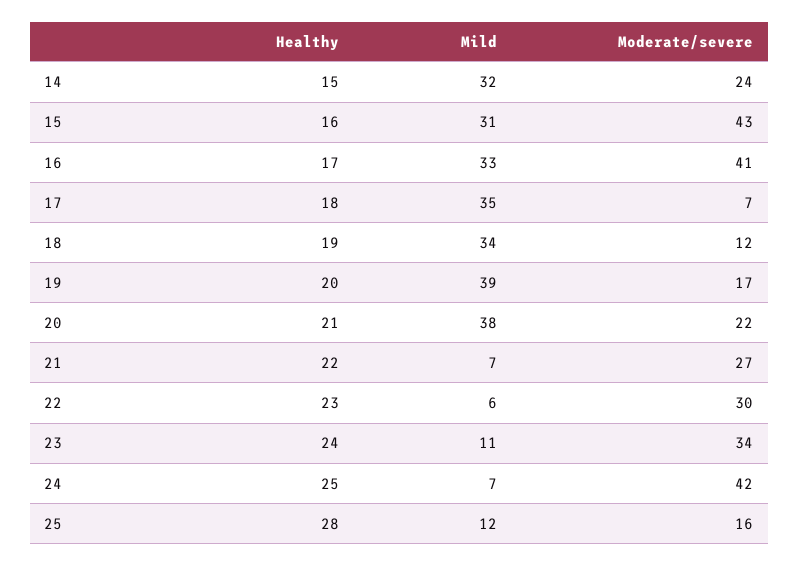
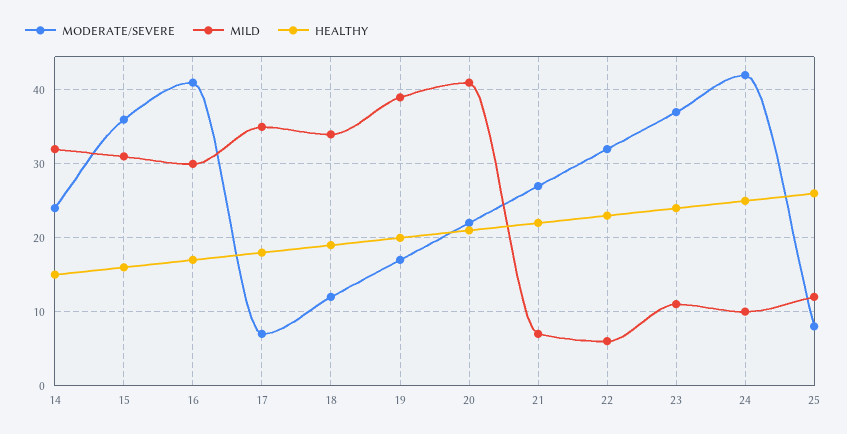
Moderate/severe, 15: 43 -> 36
Mild, 16: 33 -> 30
Mild, 20: 38 -> 41
Moderate/severe, 22: 30 -> 32
Moderate/severe, 23: 34 -> 37
Mild, 24: 7 -> 10
Healthy, 25: 28 -> 26
Moderate/severe, 25: 16 -> 8

